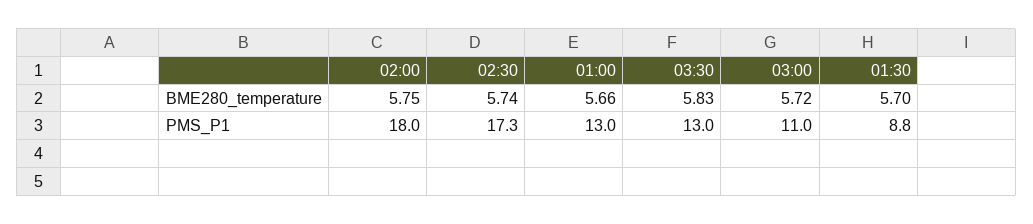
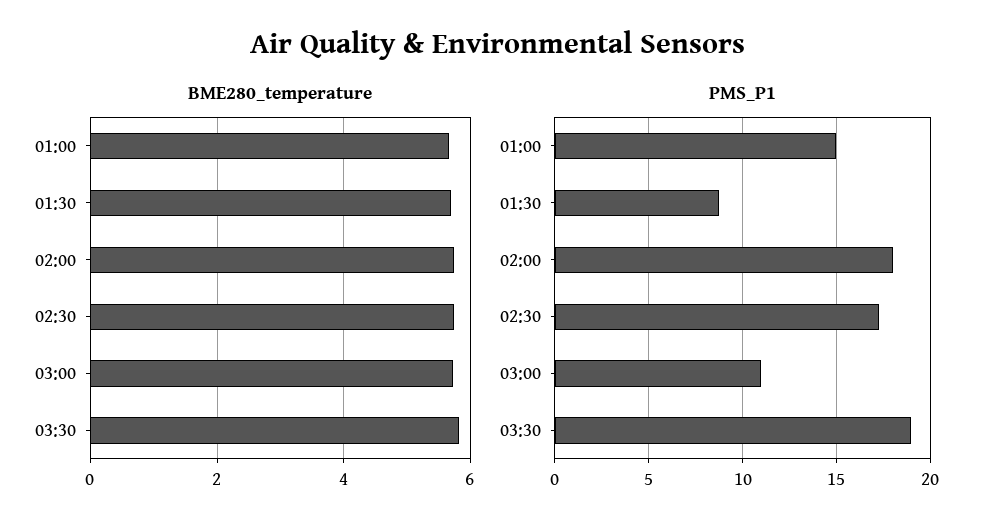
PMS_P1, 01:00: 13 -> 15
PMS_P1, 03:30: 13 -> 19

